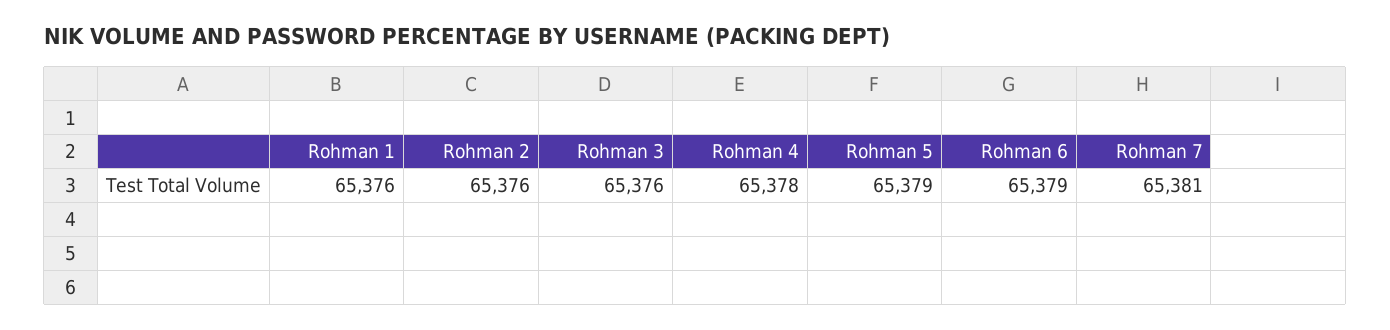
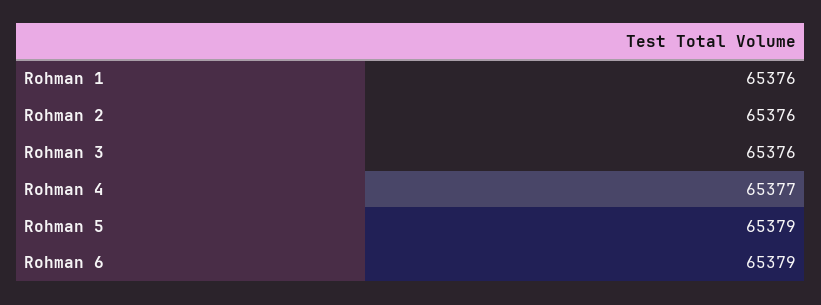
Rohman 4: 65378 -> 65377
Rohman 7: 65381 -> none

